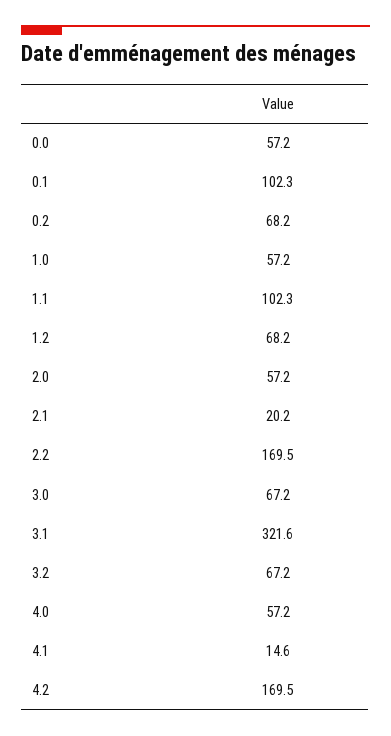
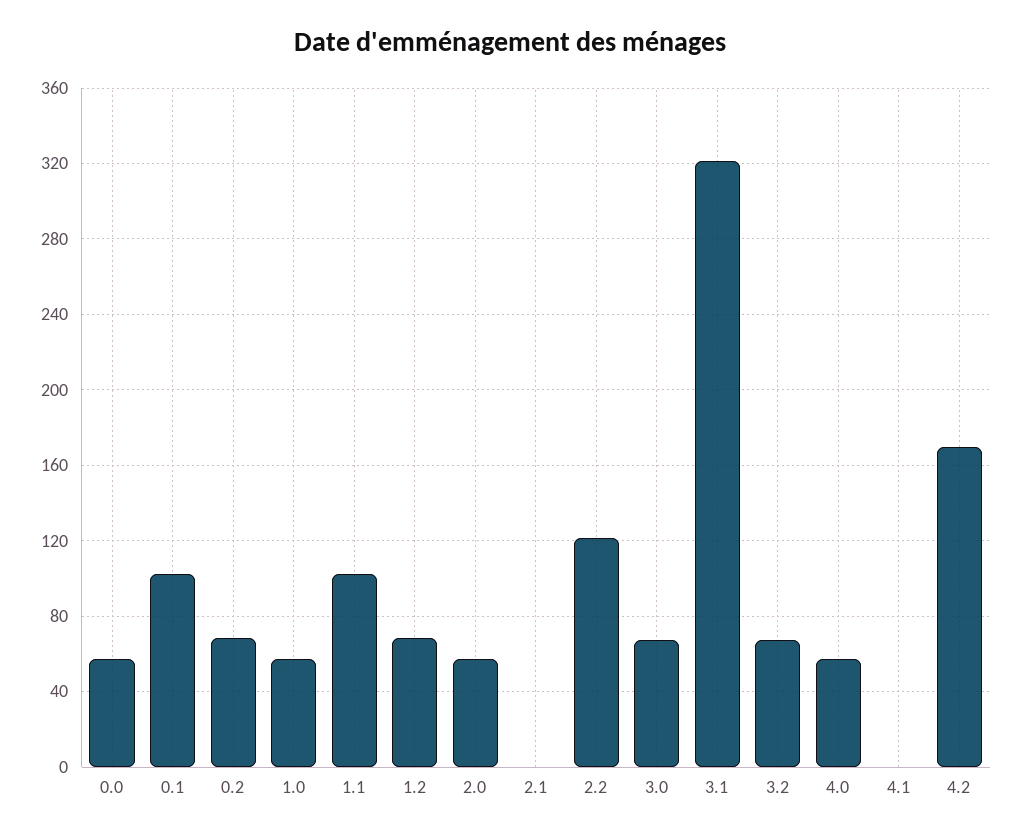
2.1: 20.2 -> 0
2.2: 169.5 -> 120
4.1: 14.6 -> 0

